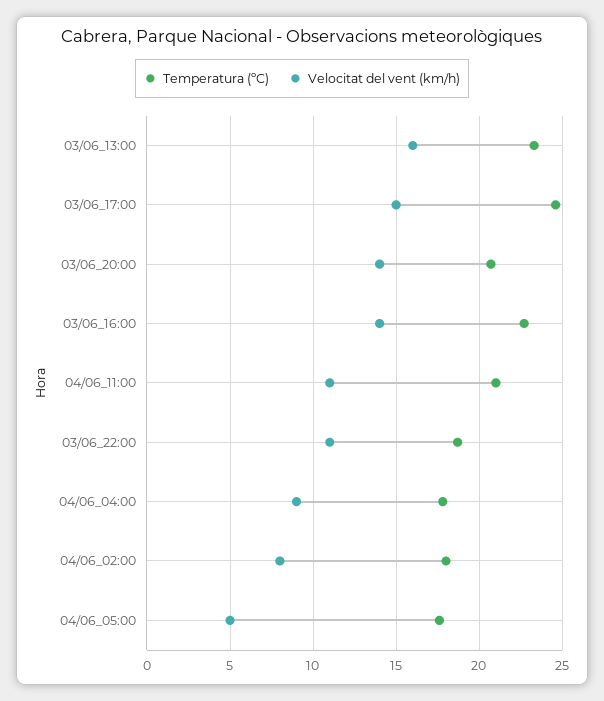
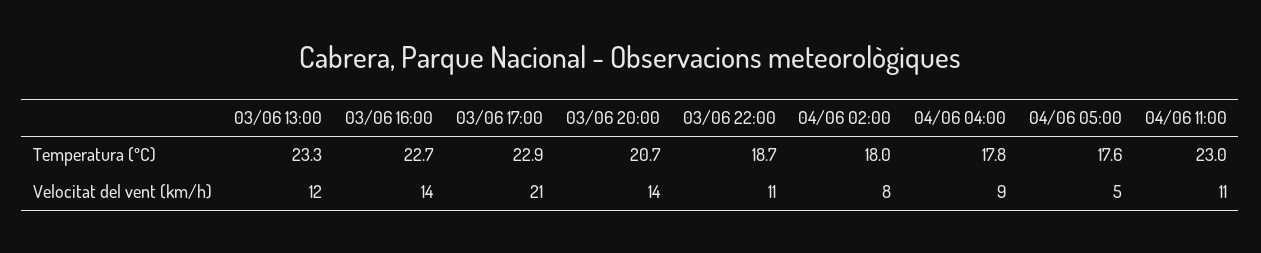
Velocitat del vent (km/h), 03/06_13:00: 16 -> 12
Temperatura (ºC), 03/06_17:00: 24.5 -> 22.9
Velocitat del vent (km/h), 03/06_17:00: 15 -> 21
Temperatura (ºC), 04/06_11:00: 21 -> 23

